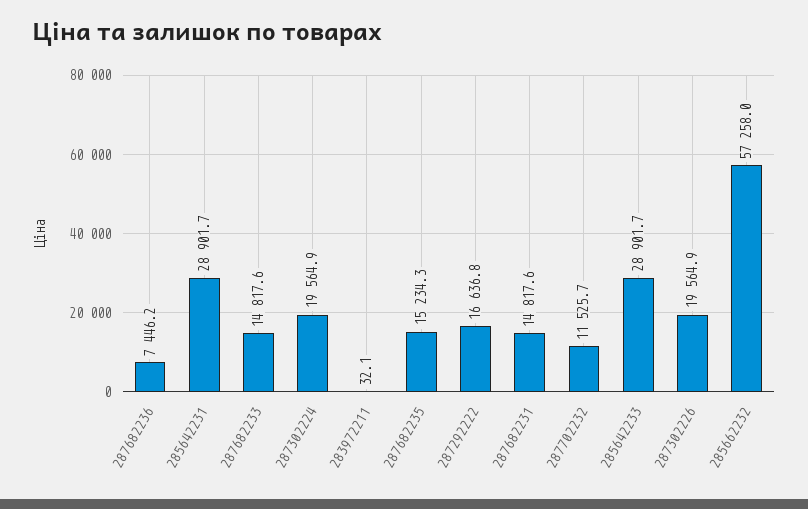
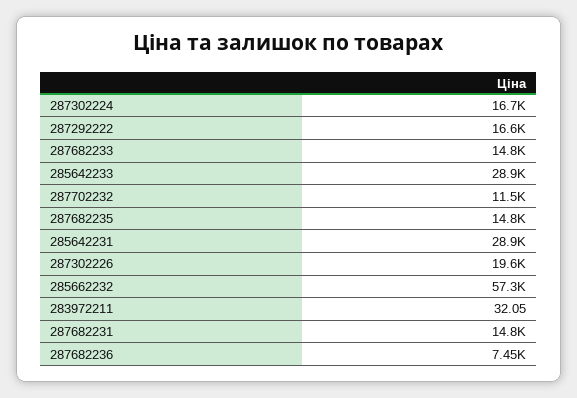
287302224: 19564.9 -> 16700
287682235: 15234.3 -> 14800

